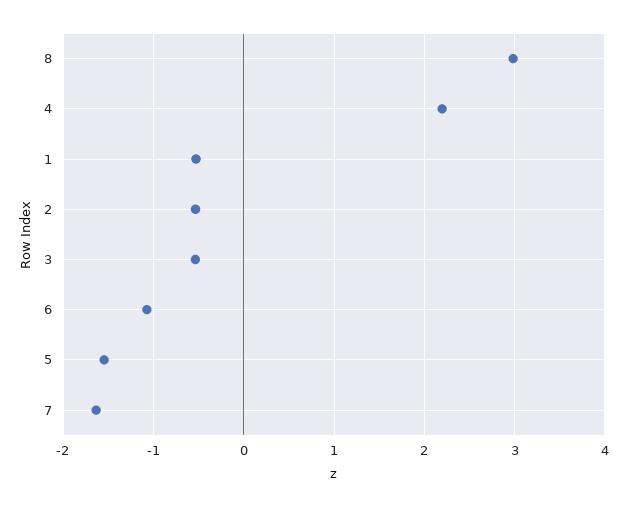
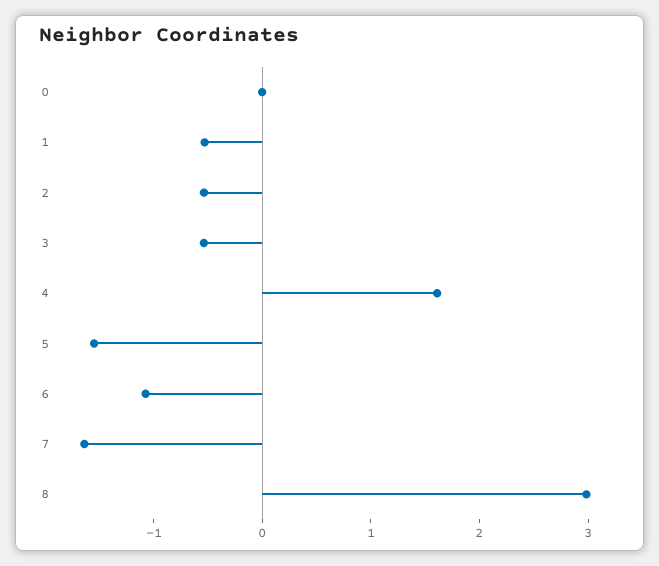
4: 2.2 -> 1.6
0: none -> 0

